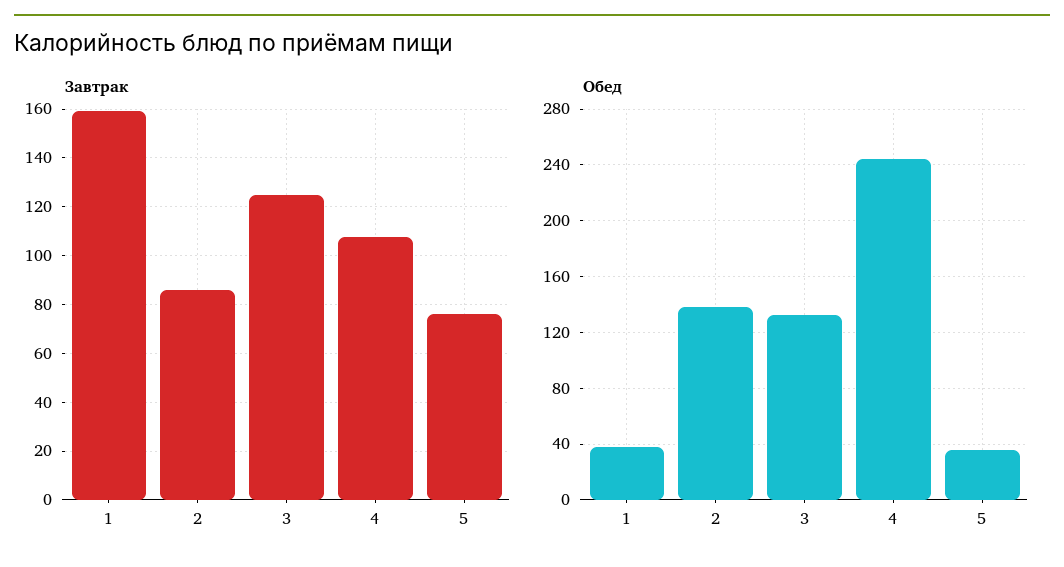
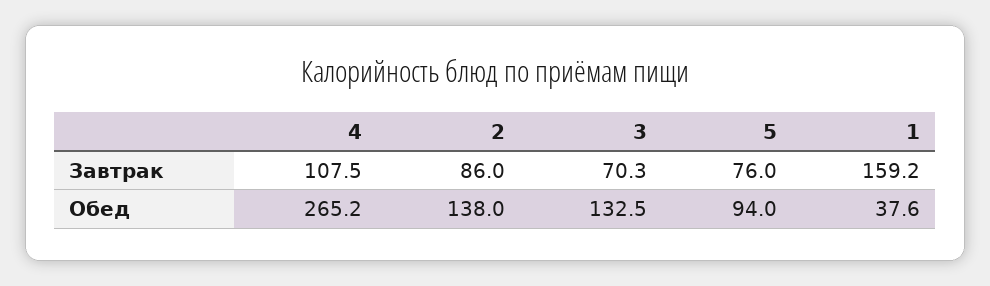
Завтрак, 3: 125 -> 70.3
Обед, 4: 245 -> 265.2
Обед, 5: 35 -> 94

